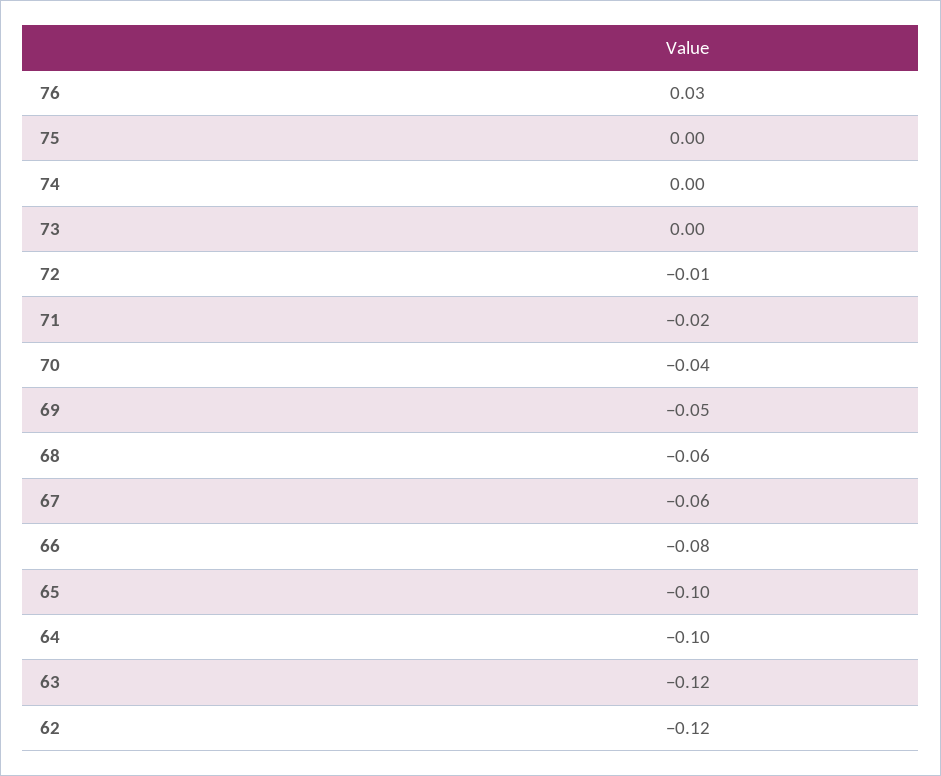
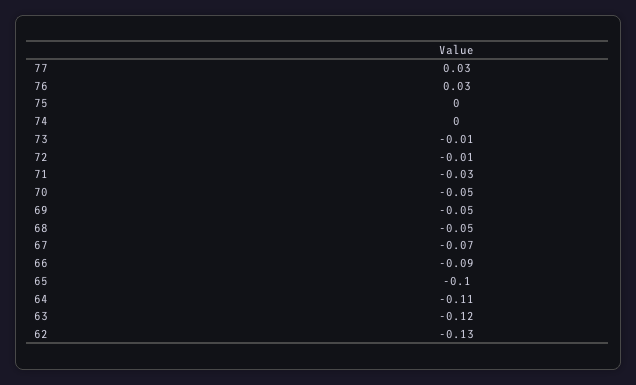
73: 0 -> -0.01
71: -0.02 -> -0.03
70: -0.04 -> -0.05
68: -0.06 -> -0.05
67: -0.06 -> -0.07
66: -0.08 -> -0.09
64: -0.1 -> -0.11
62: -0.12 -> -0.13
77: none -> 0.03

